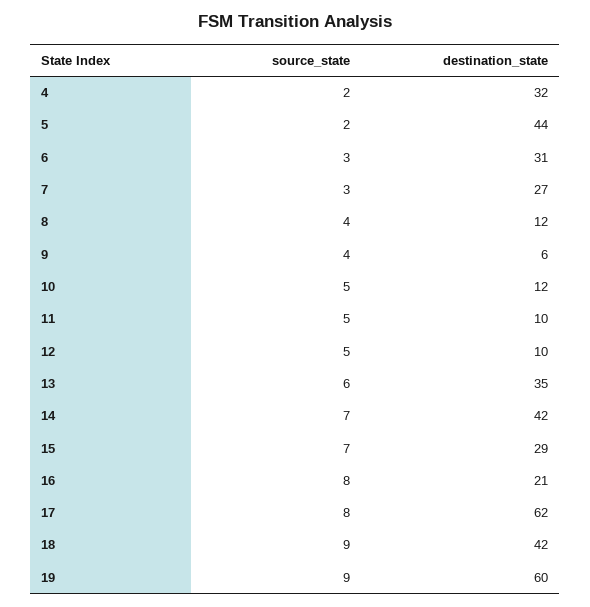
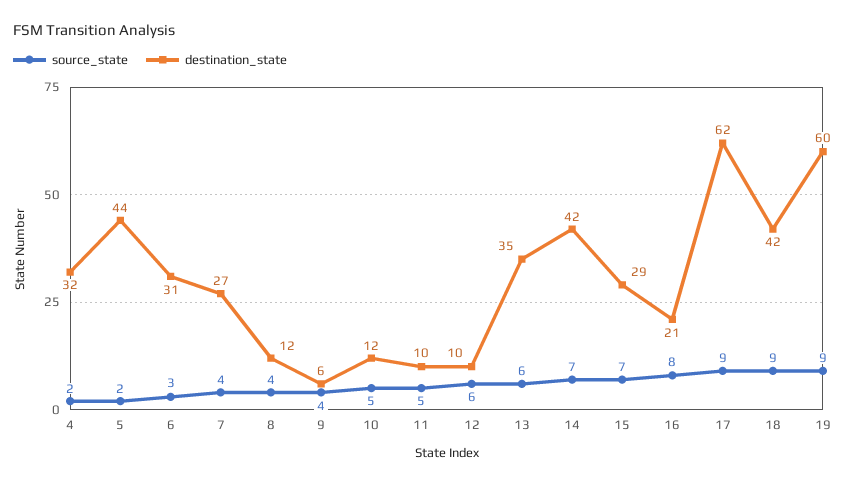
source_state, 7: 3 -> 4
source_state, 12: 5 -> 6
source_state, 17: 8 -> 9

